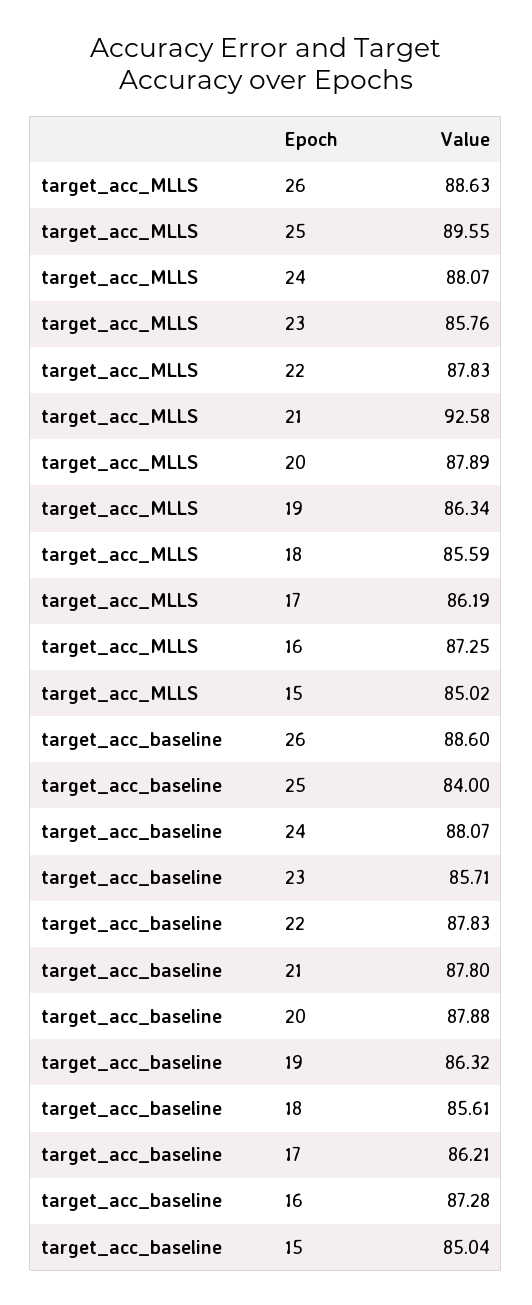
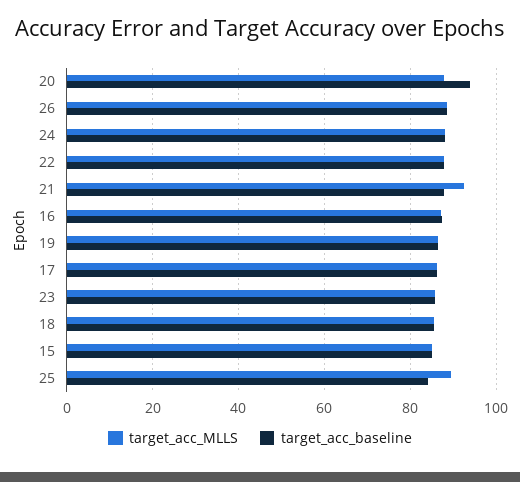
target_acc_baseline, 20: 87.88 -> 94

